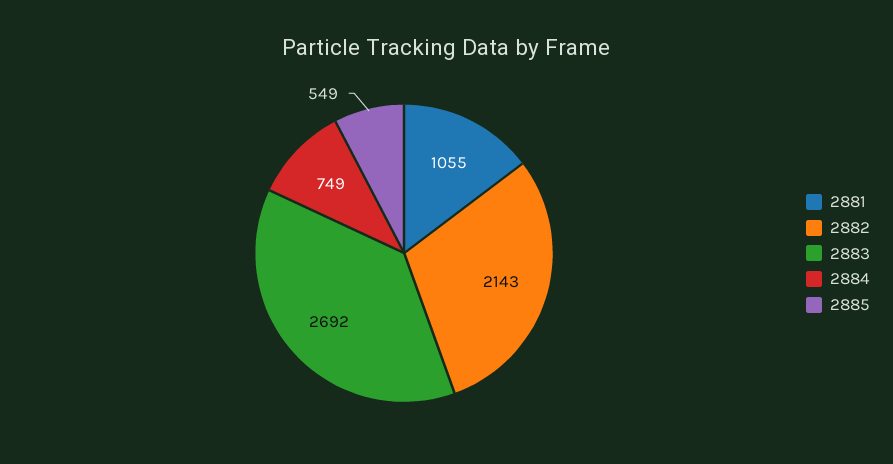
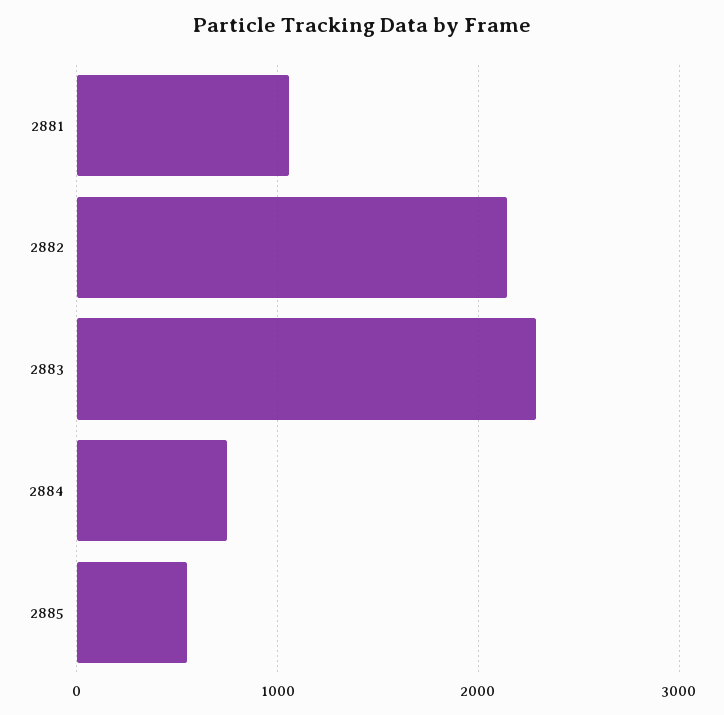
2883: 2692 -> 2300

